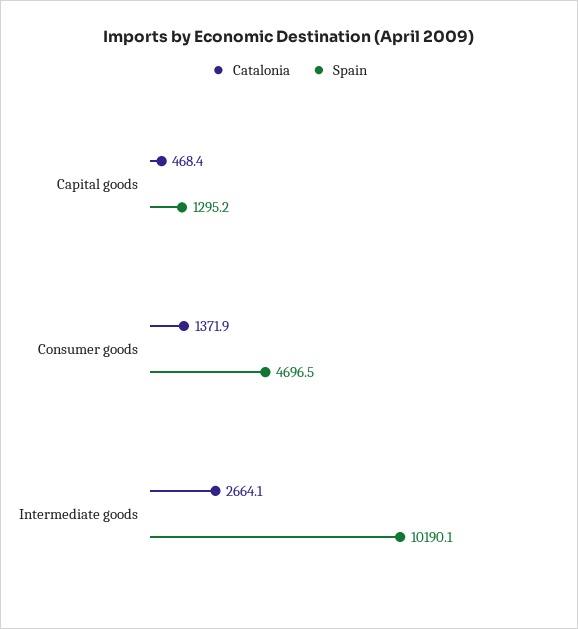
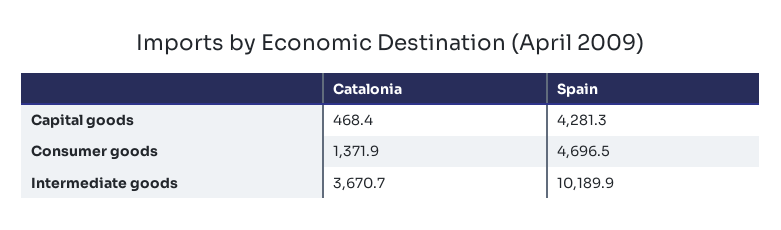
Spain, Capital goods: 1295.2 -> 4281.3
Catalonia, Intermediate goods: 2664.1 -> 3670.7
Spain, Intermediate goods: 10190.1 -> 10189.9

